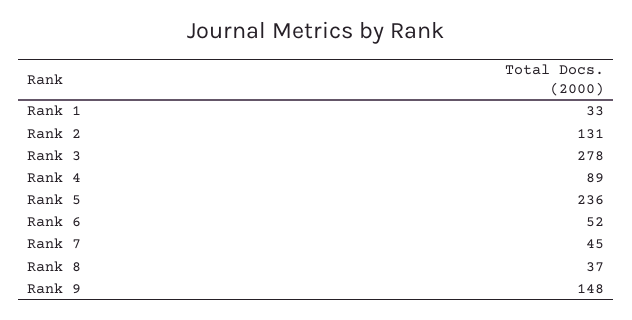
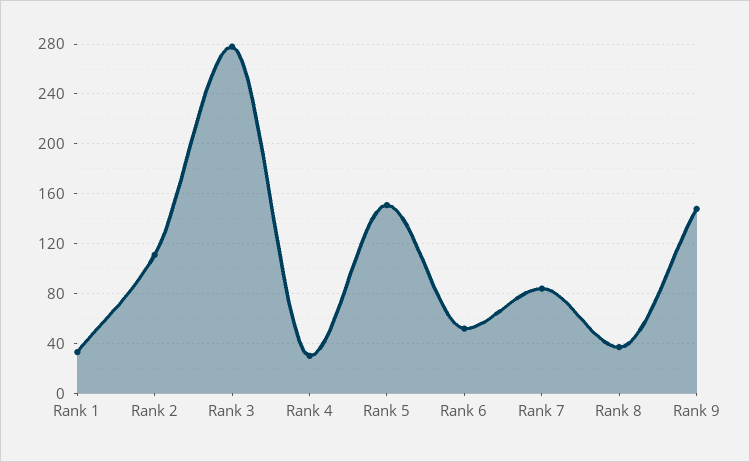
Rank 2: 131 -> 110
Rank 4: 89 -> 30
Rank 5: 236 -> 150
Rank 7: 45 -> 85

